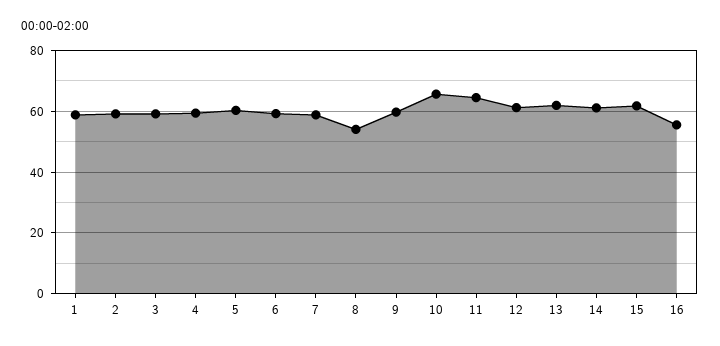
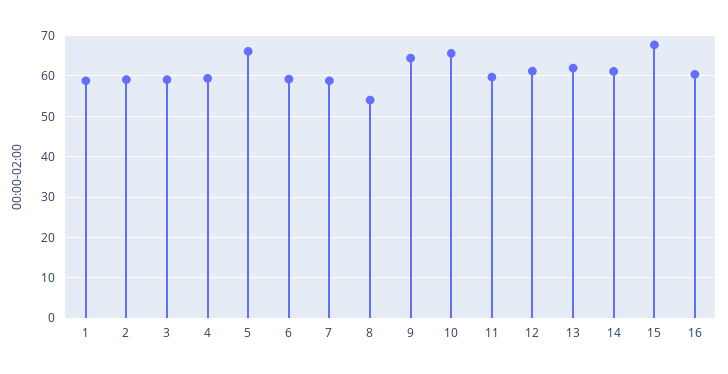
5: 60 -> 66
9: 60 -> 64
11: 64 -> 60
15: 62 -> 68
16: 56 -> 60

